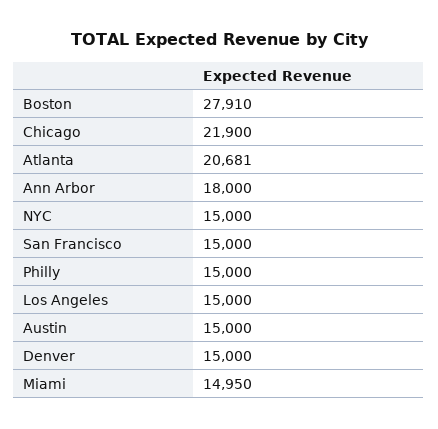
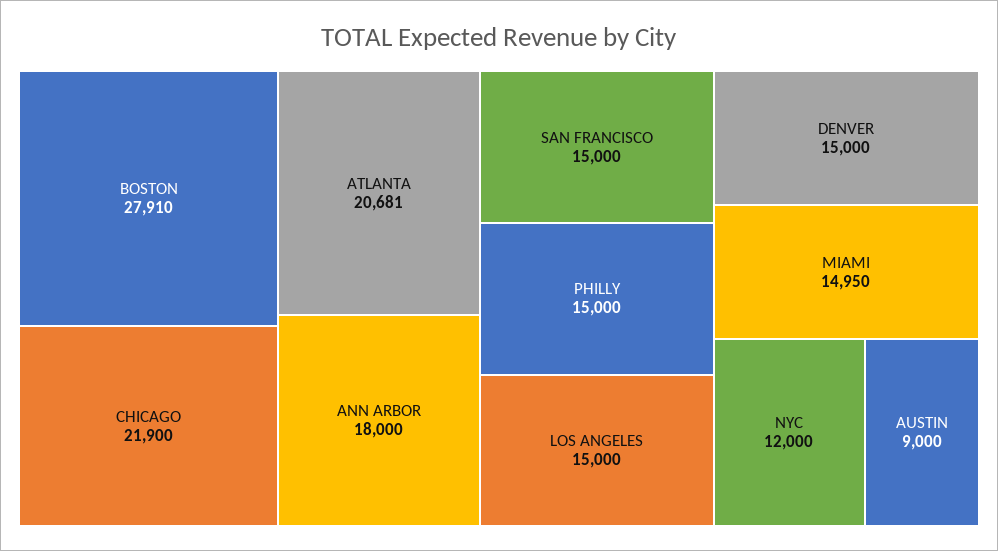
NYC: 15000 -> 12000
Austin: 15000 -> 9000

